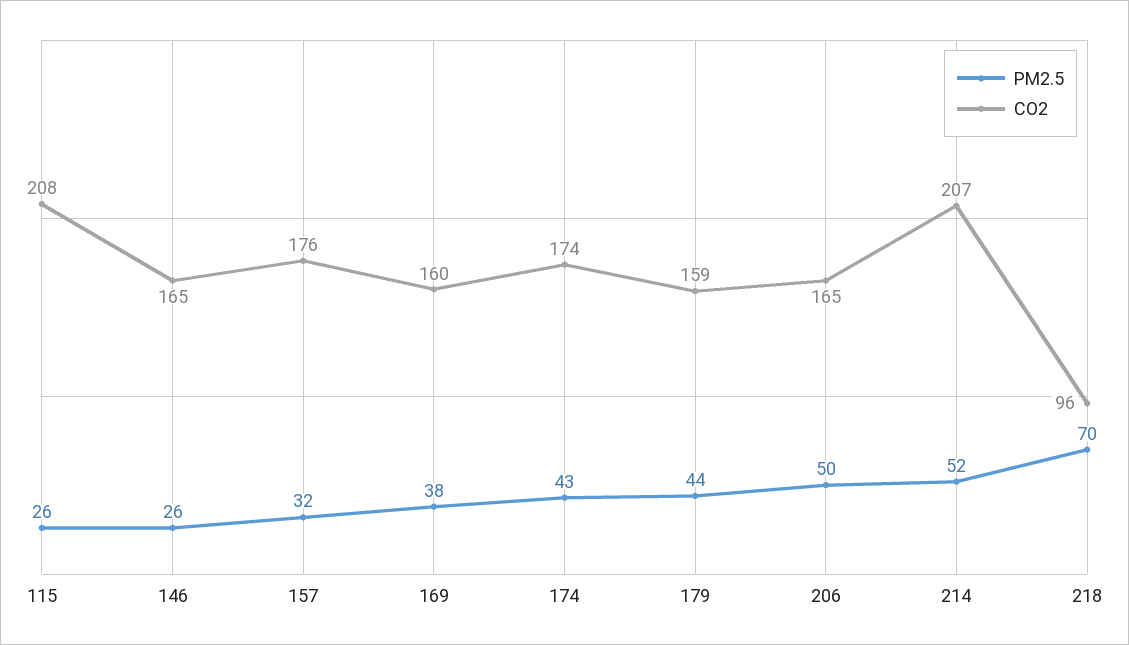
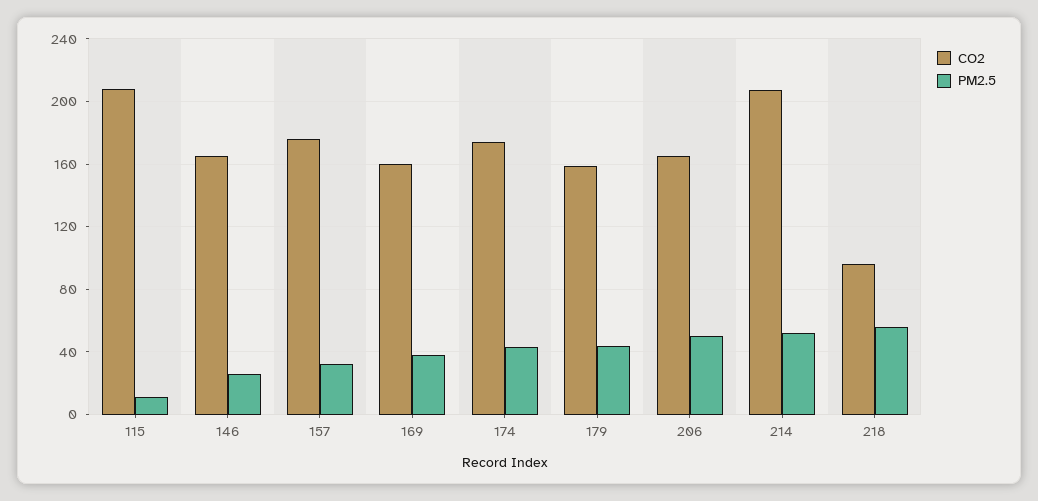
PM2.5, 115: 26 -> 10
PM2.5, 218: 70 -> 55

